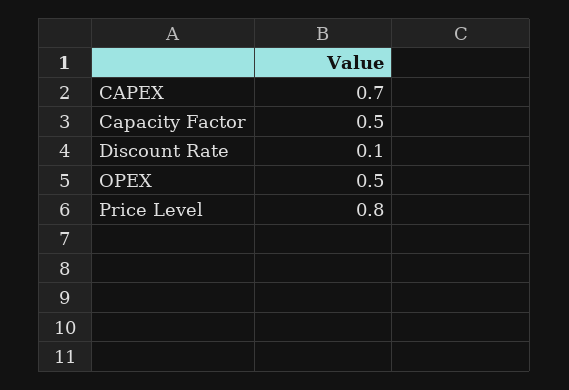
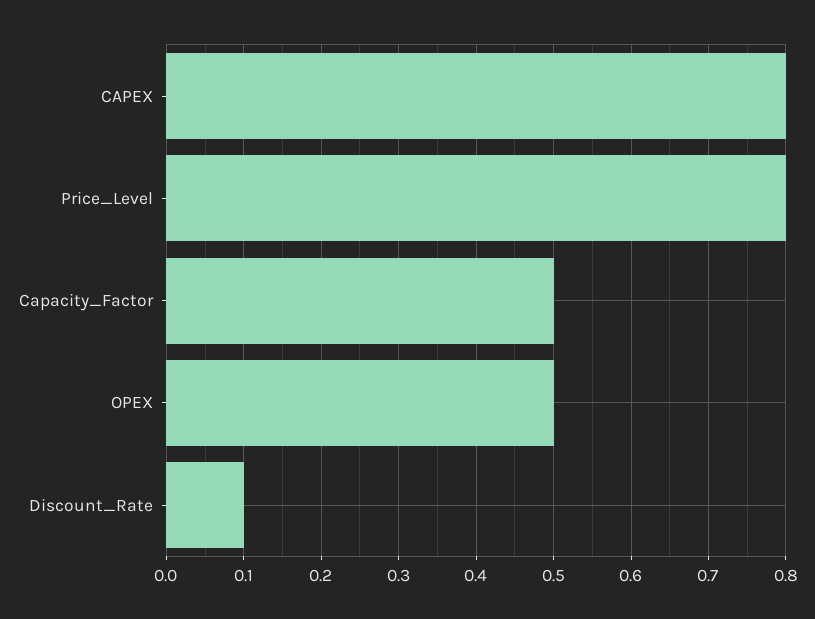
CAPEX: 0.7 -> 0.8

